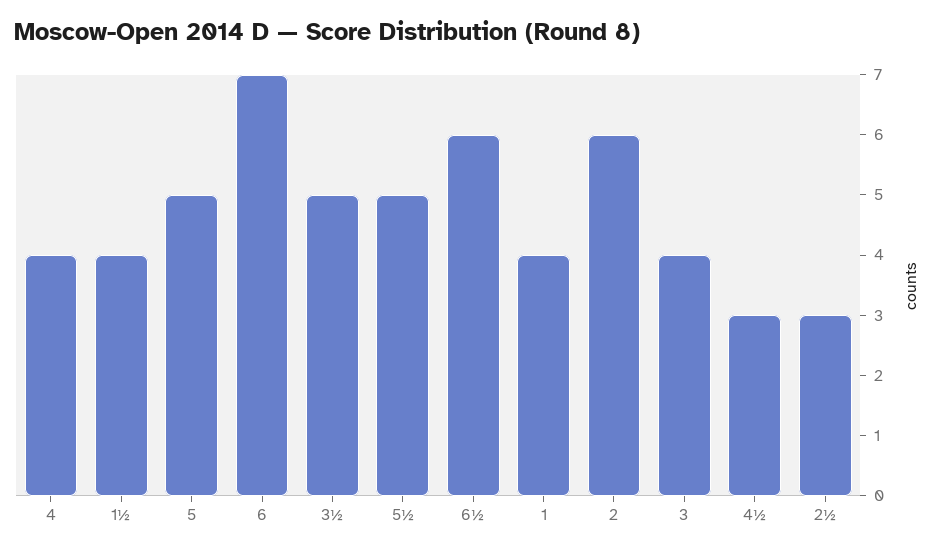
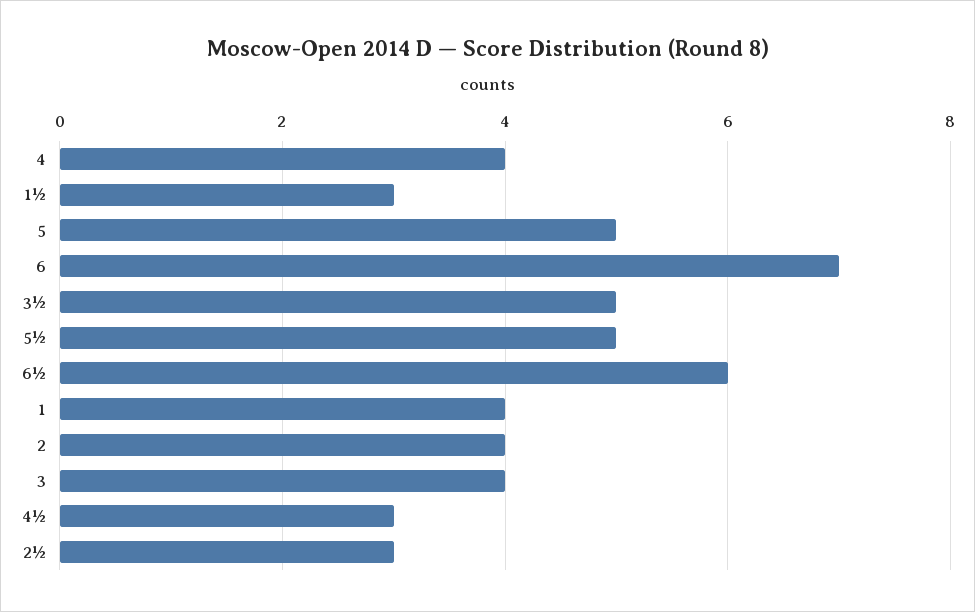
1½: 4 -> 3
2: 6 -> 4

